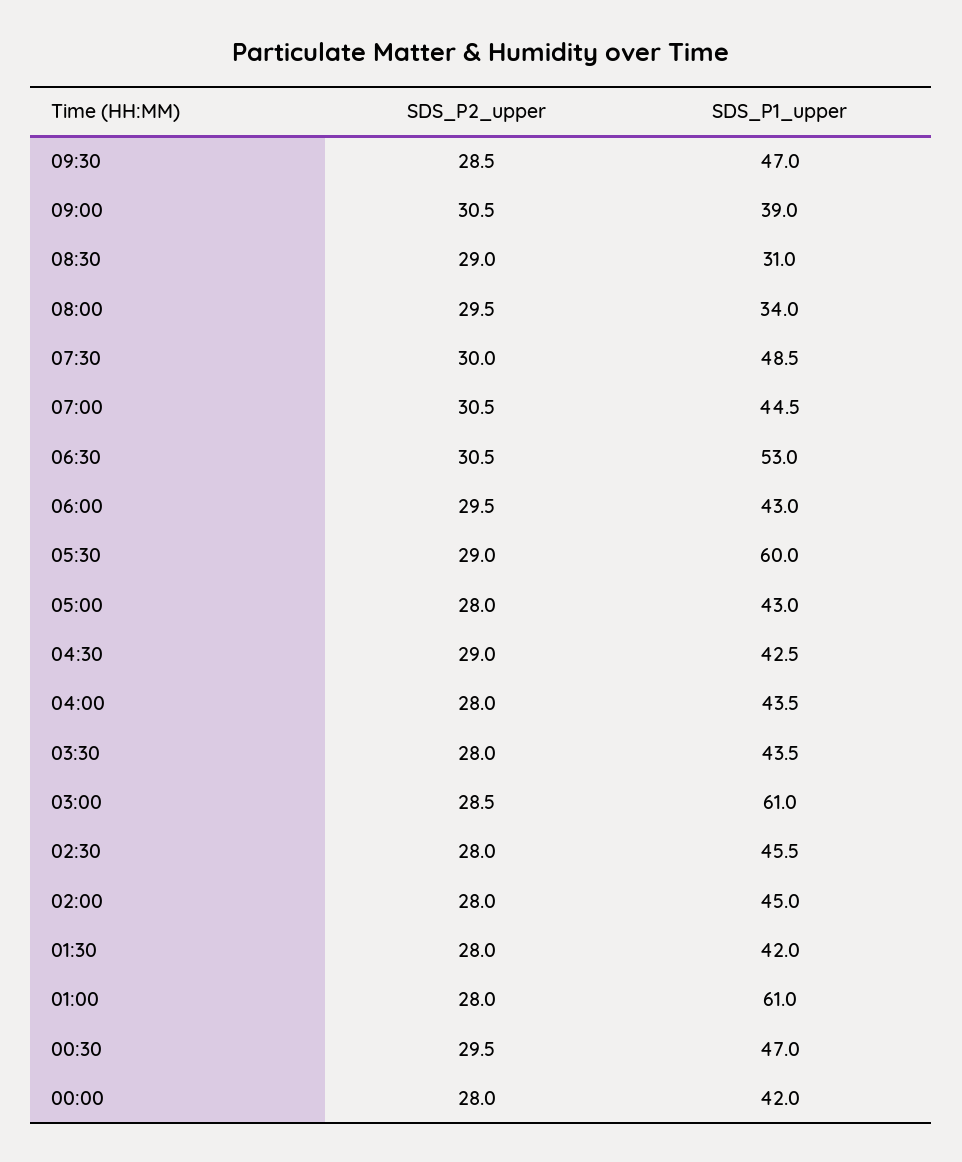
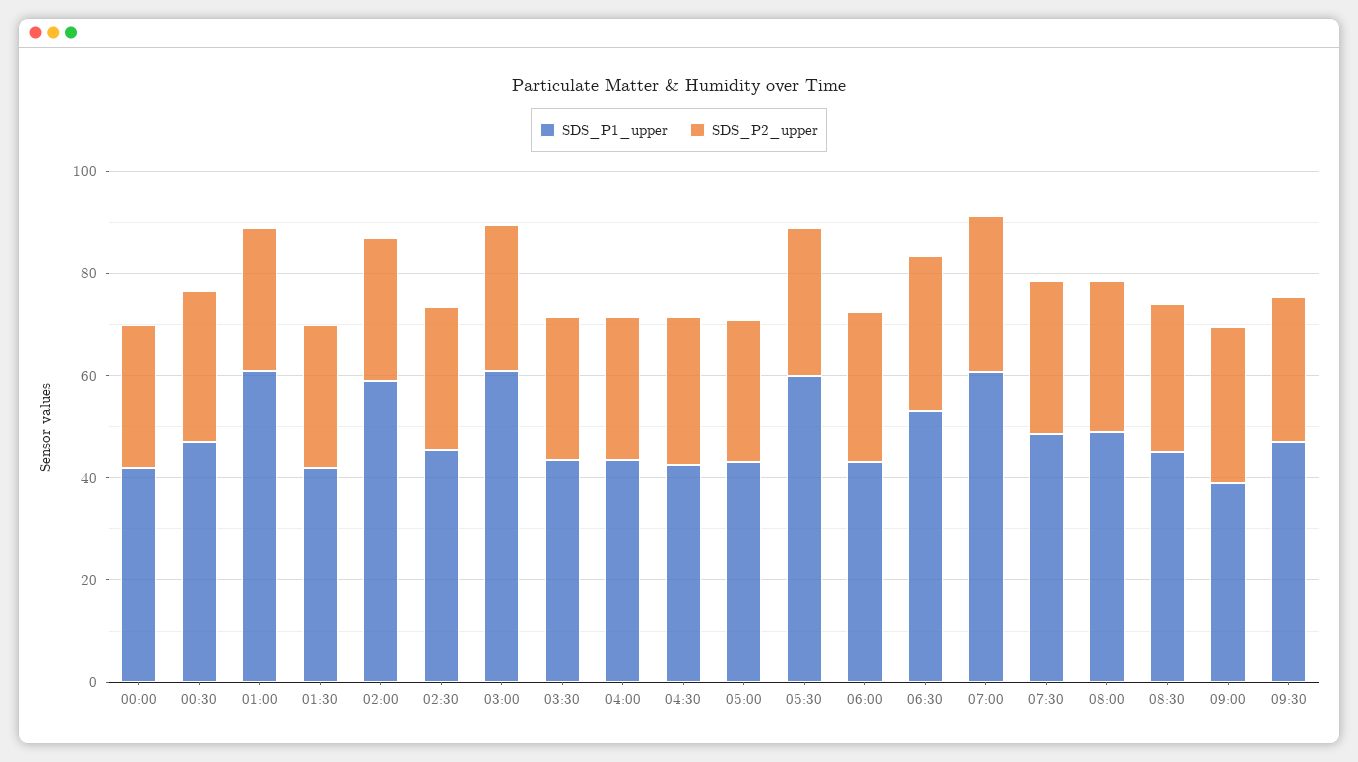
SDS_P1_upper, 08:30: 31 -> 45
SDS_P1_upper, 08:00: 34 -> 50
SDS_P1_upper, 07:00: 44.5 -> 60
SDS_P1_upper, 02:00: 45 -> 60

